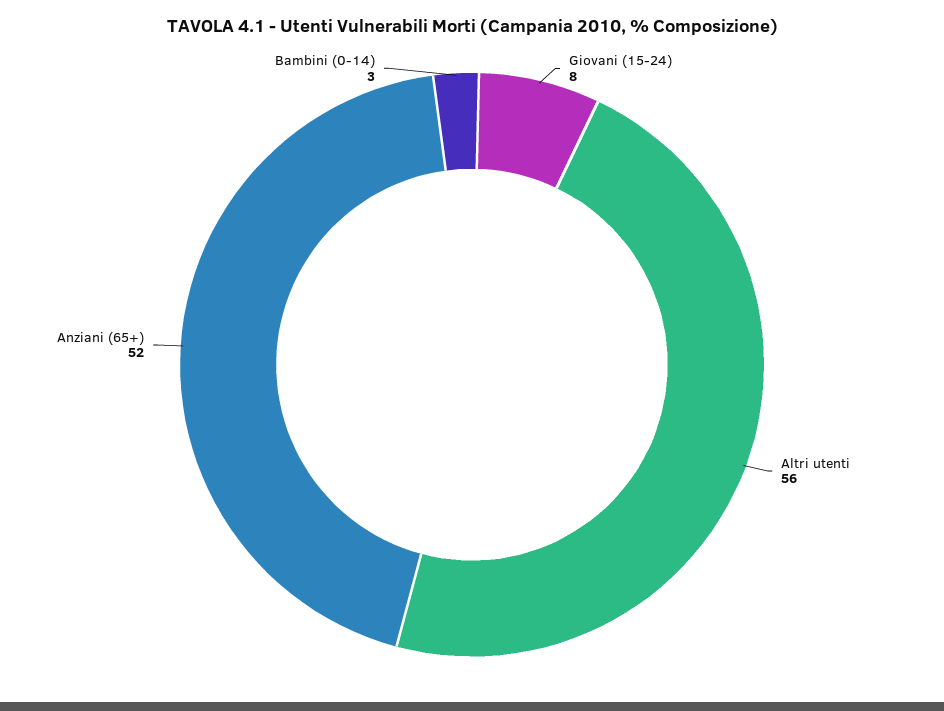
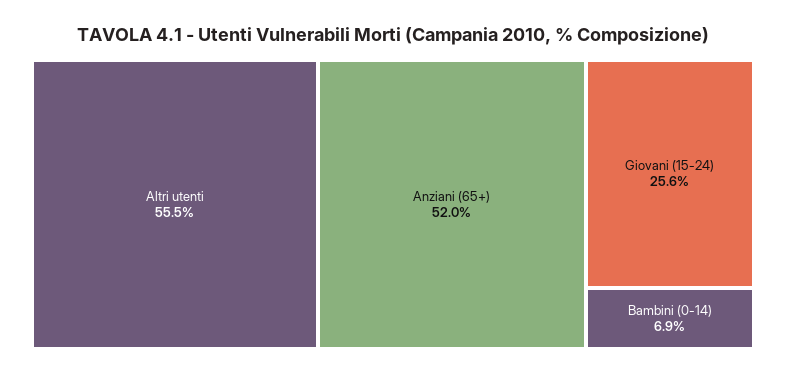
Giovani (15-24): 8 -> 25.6
Bambini (0-14): 3 -> 6.9

